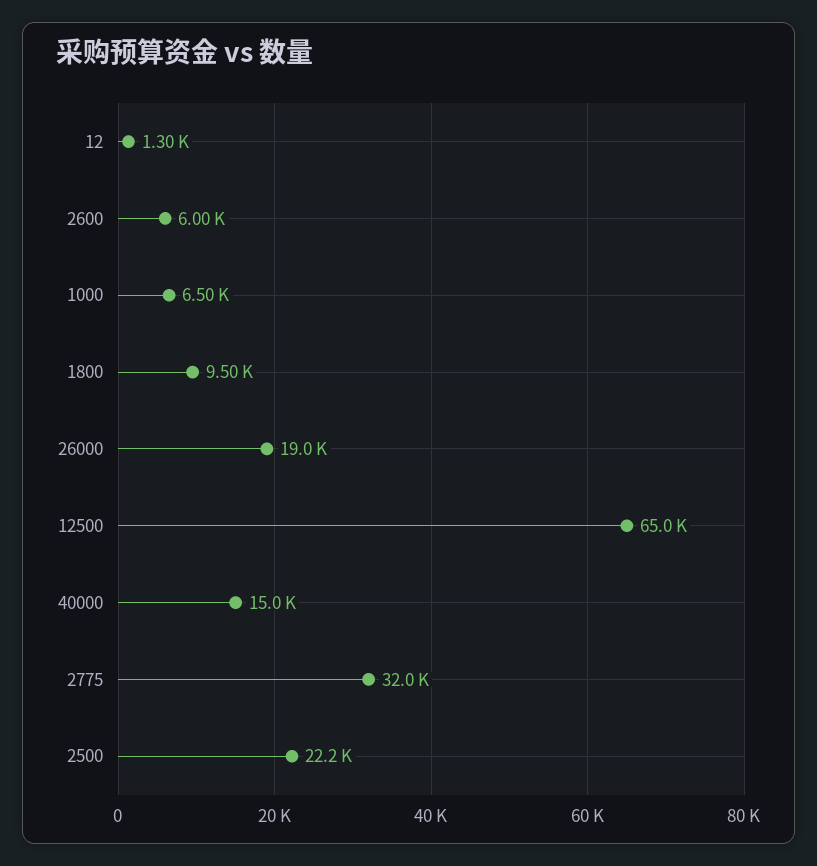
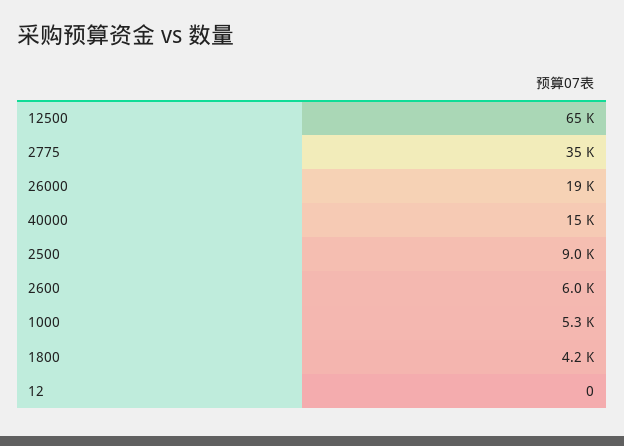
12: 1300 -> 0
1000: 6500 -> 5300
1800: 9500 -> 4200
2775: 32000 -> 35000
2500: 22200 -> 9000

